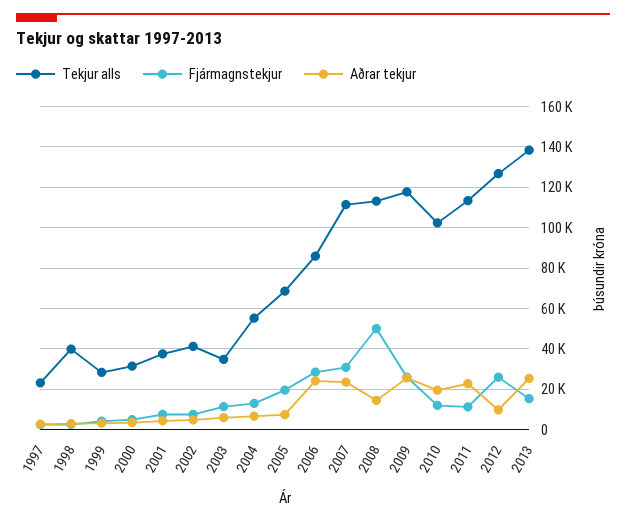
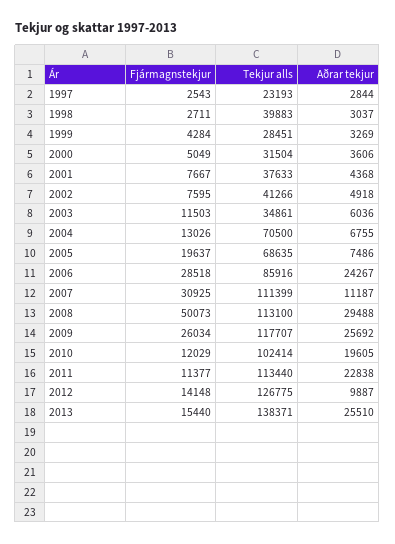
Tekjur alls, 2004: 55000 -> 70500
Aðrar tekjur, 2007: 25000 -> 11187
Aðrar tekjur, 2008: 15000 -> 29488
Fjármagnstekjur, 2012: 25000 -> 14148

